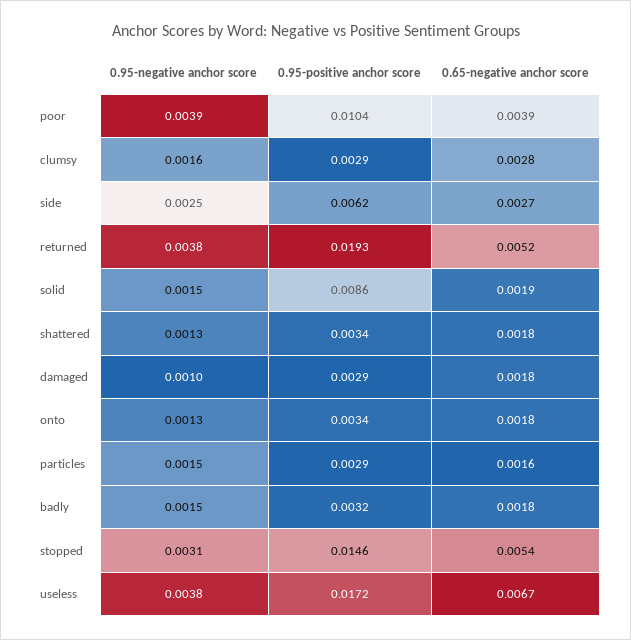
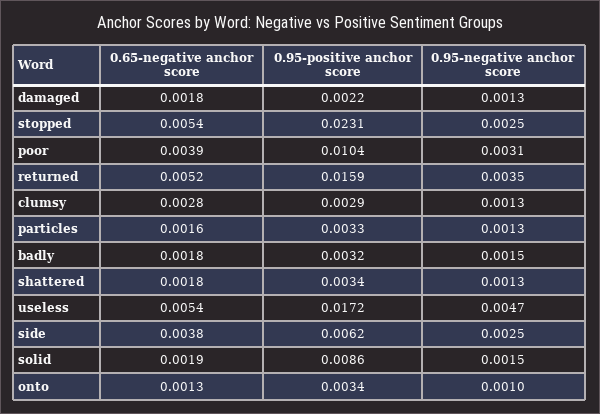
0.95-negative anchor score, poor: 0.0039 -> 0.0031
0.95-negative anchor score, clumsy: 0.0016 -> 0.0013
0.65-negative anchor score, side: 0.0027 -> 0.0038
0.95-negative anchor score, returned: 0.0038 -> 0.0035
0.95-positive anchor score, returned: 0.0193 -> 0.0159
0.95-negative anchor score, damaged: 0.001 -> 0.0013
0.95-positive anchor score, damaged: 0.0029 -> 0.0022
0.95-negative anchor score, onto: 0.0013 -> 0.001
0.65-negative anchor score, onto: 0.0018 -> 0.0013
0.95-negative anchor score, particles: 0.0015 -> 0.0013
0.95-positive anchor score, particles: 0.0029 -> 0.0033
0.95-negative anchor score, stopped: 0.0031 -> 0.0025
0.95-positive anchor score, stopped: 0.0146 -> 0.0231
0.95-negative anchor score, useless: 0.0038 -> 0.0047
0.65-negative anchor score, useless: 0.0067 -> 0.0054

